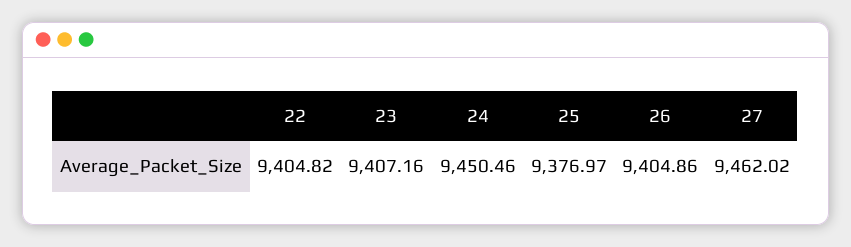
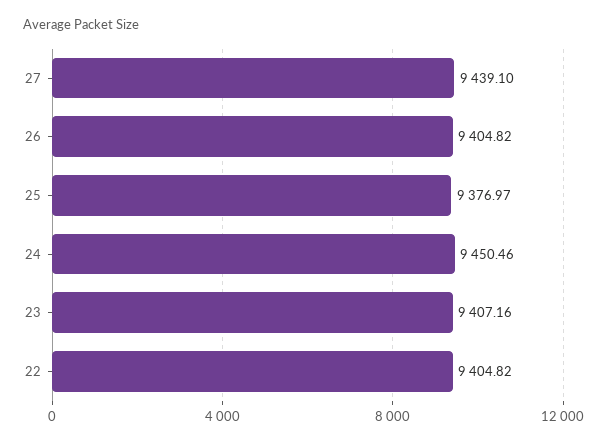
26: 9404.86 -> 9404.82
27: 9462.02 -> 9439.1

